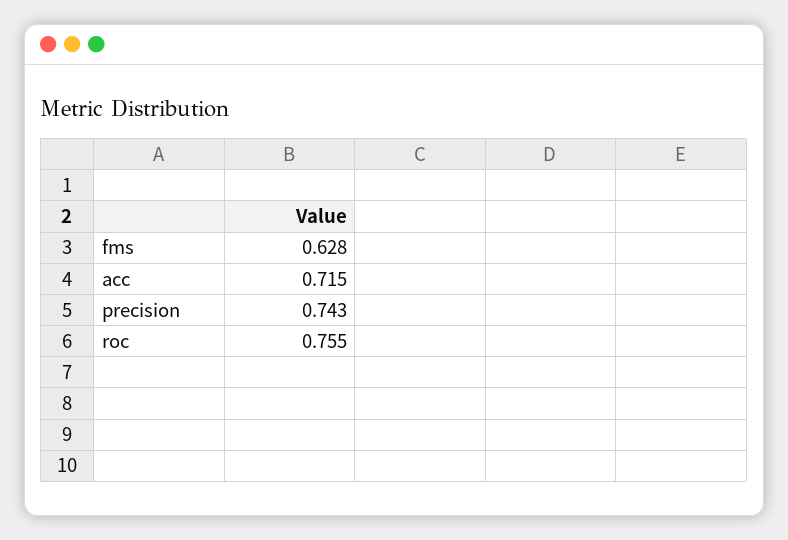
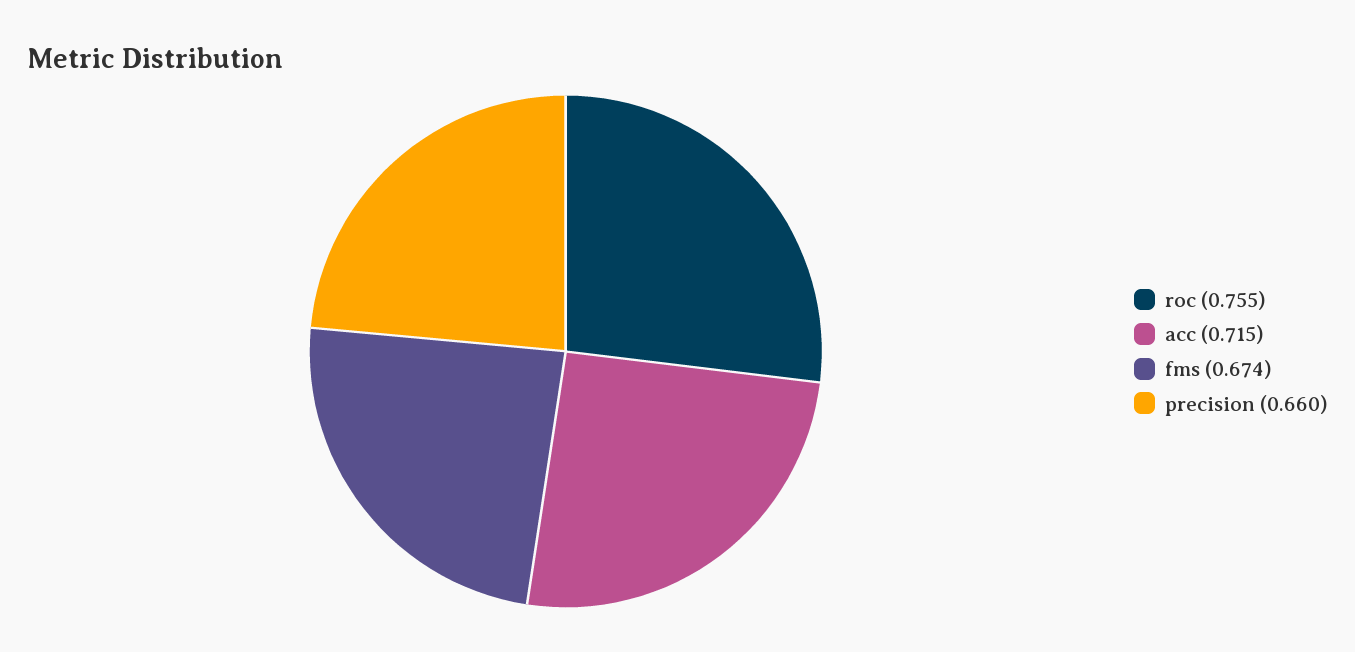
fms: 0.628 -> 0.674
precision: 0.743 -> 0.66

